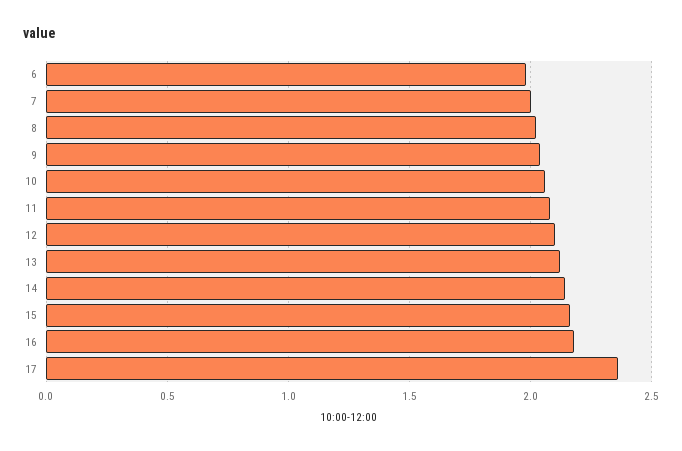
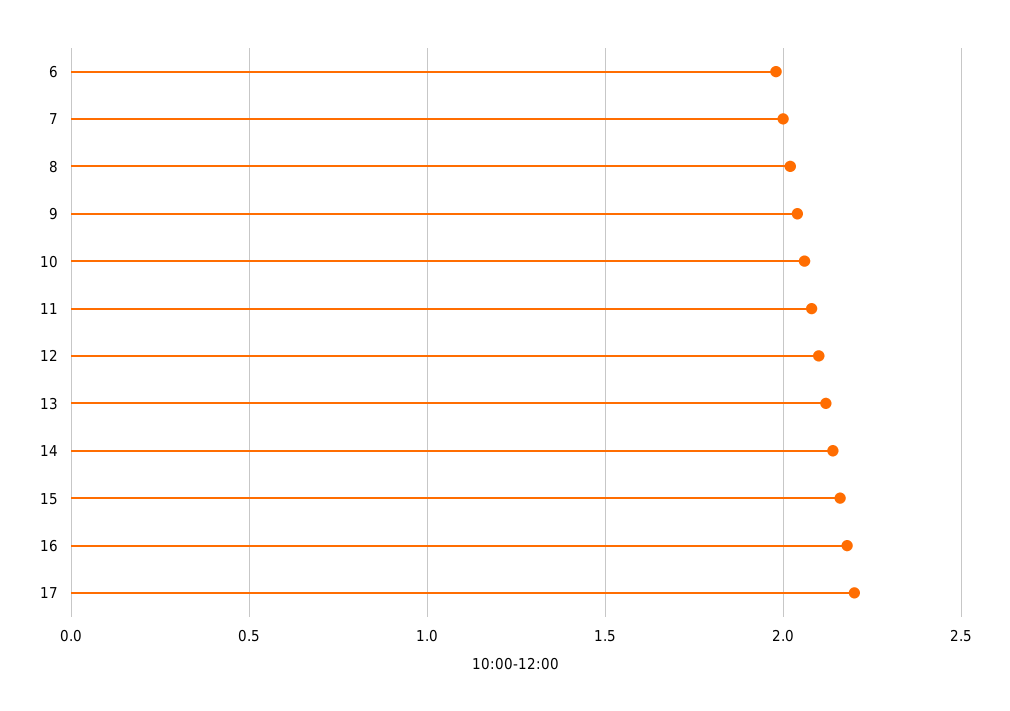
17: 2.35 -> 2.2

